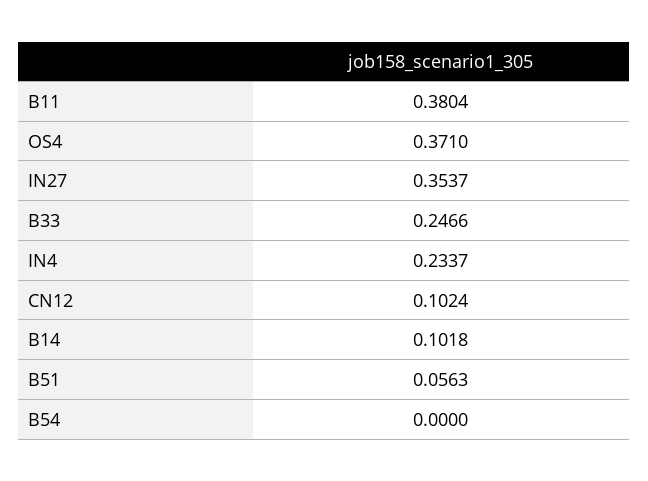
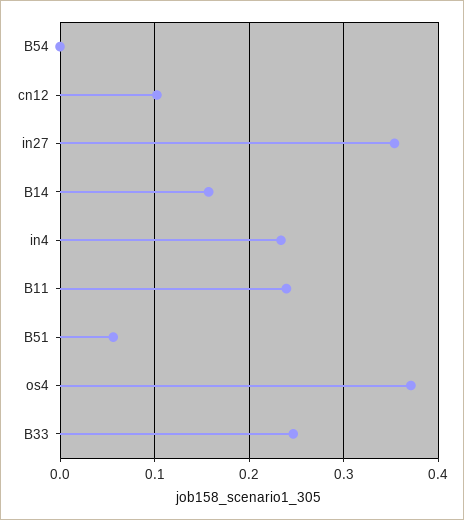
B11: 0.3804 -> 0.24
B14: 0.1018 -> 0.16

